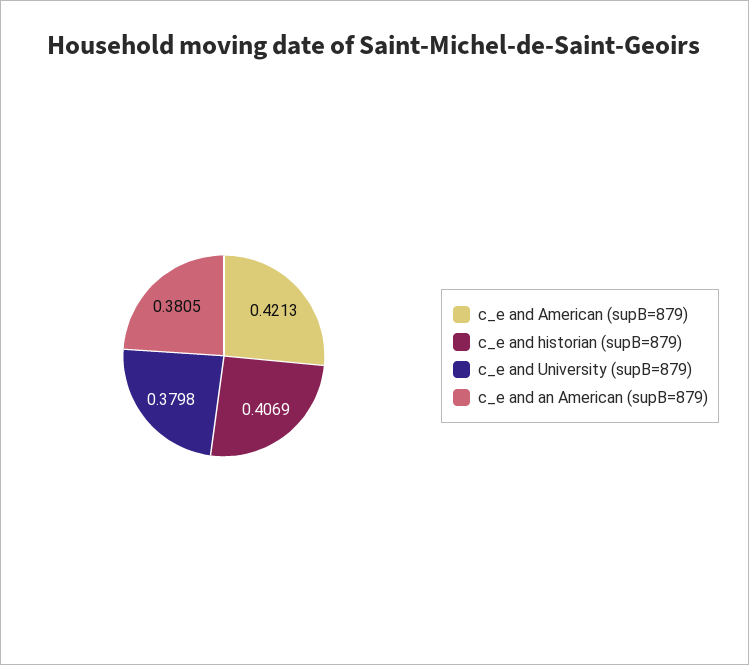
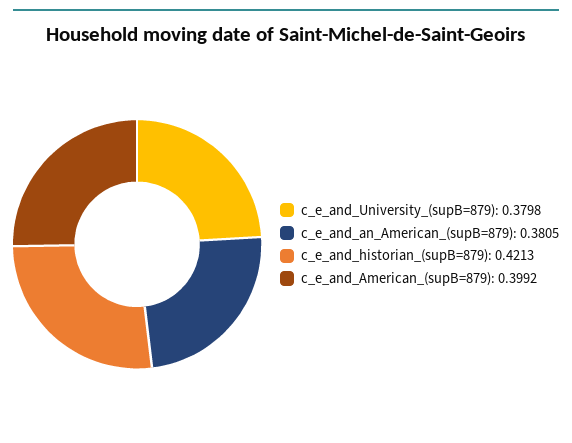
c_e and American (supB=879): 0.4213 -> 0.3992
c_e and historian (supB=879): 0.4069 -> 0.4213

